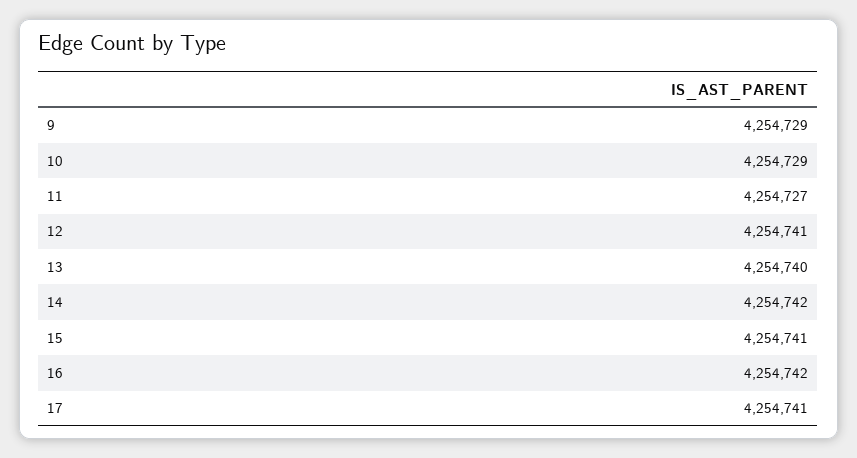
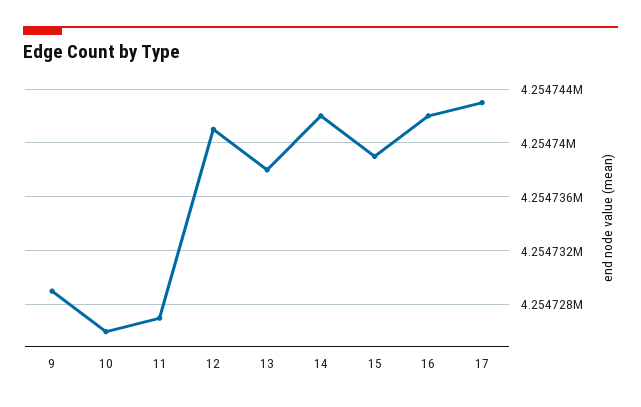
10: 4254729 -> 4254726
13: 4254740 -> 4254738
15: 4254741 -> 4254739
17: 4254741 -> 4254743

